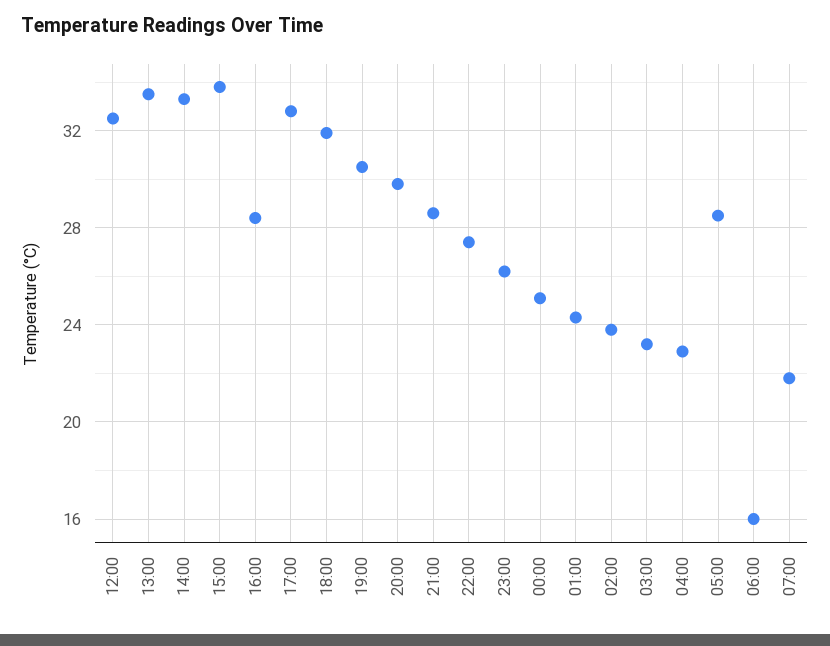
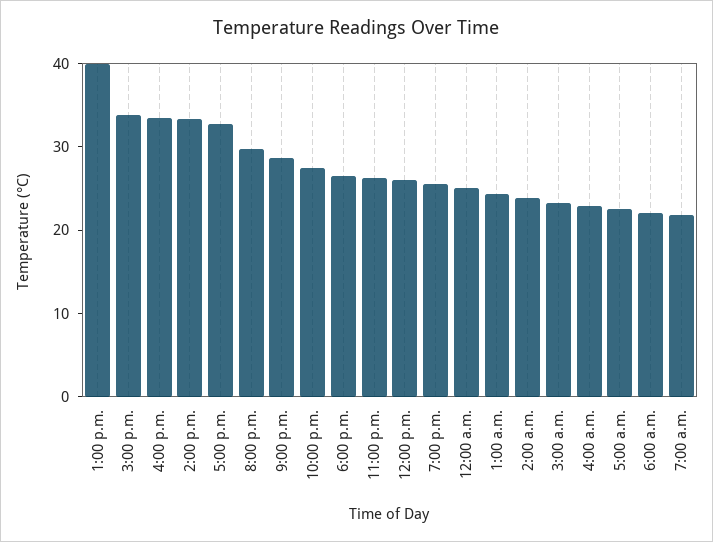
12:00: 32.5 -> 26
13:00: 33.5 -> 40
16:00: 28.5 -> 34
18:00: 32 -> 26
19:00: 30.5 -> 26
05:00: 28.5 -> 22
06:00: 16 -> 22

